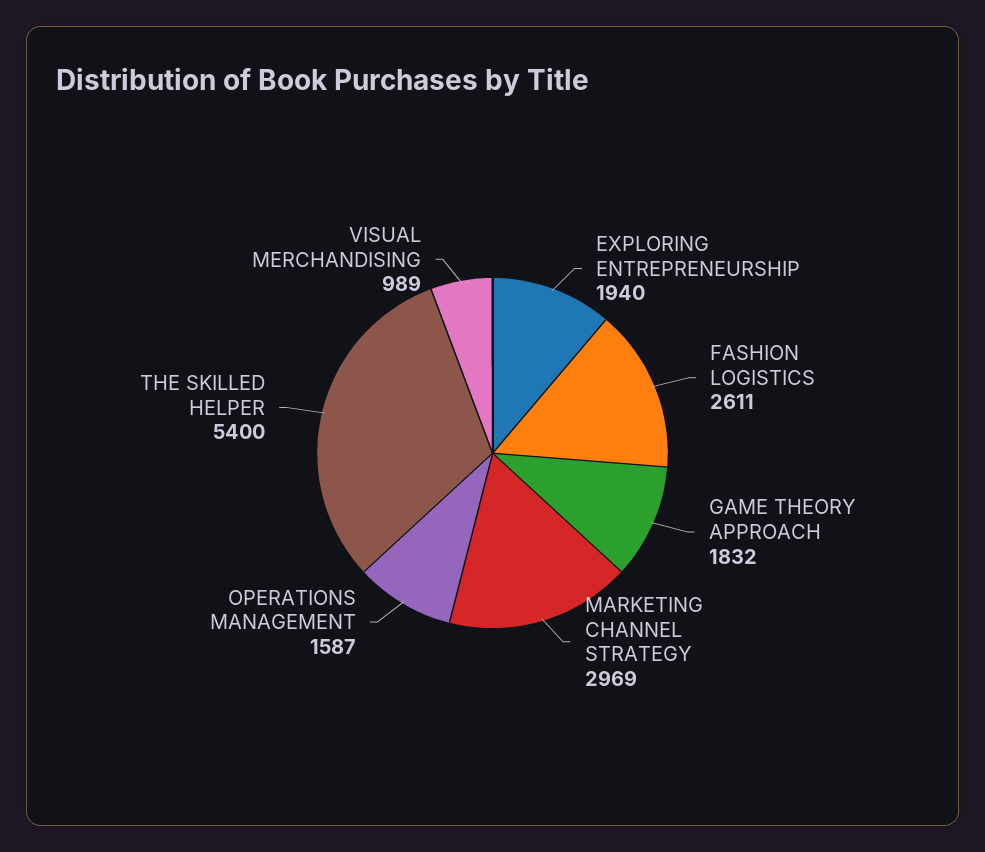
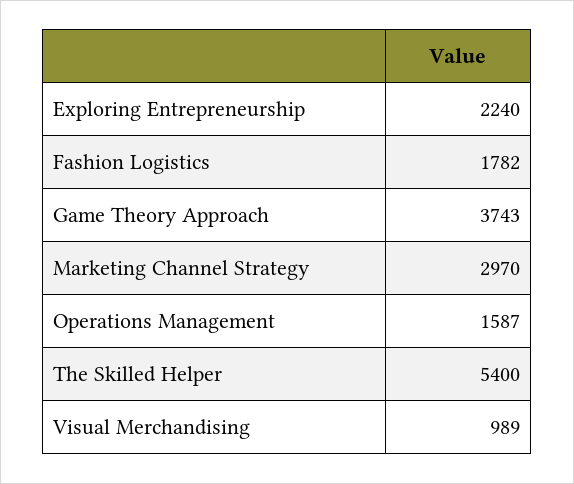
EXPLORING ENTREPRENEURSHIP: 1940 -> 2240
FASHION LOGISTICS: 2611 -> 1782
GAME THEORY APPROACH: 1832 -> 3743
MARKETING CHANNEL STRATEGY: 2969 -> 2970

